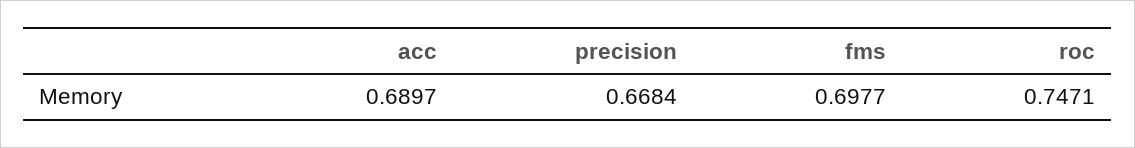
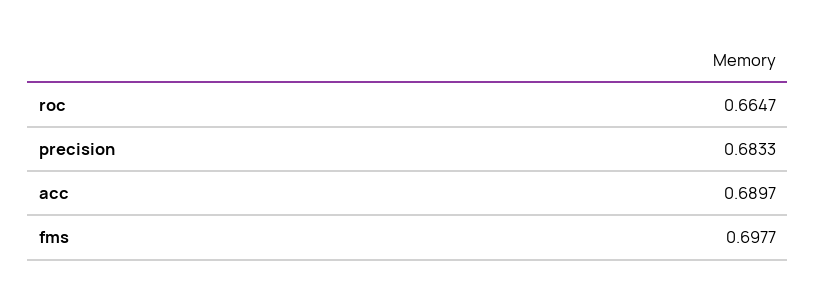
precision: 0.6684 -> 0.6833
roc: 0.7471 -> 0.6647

